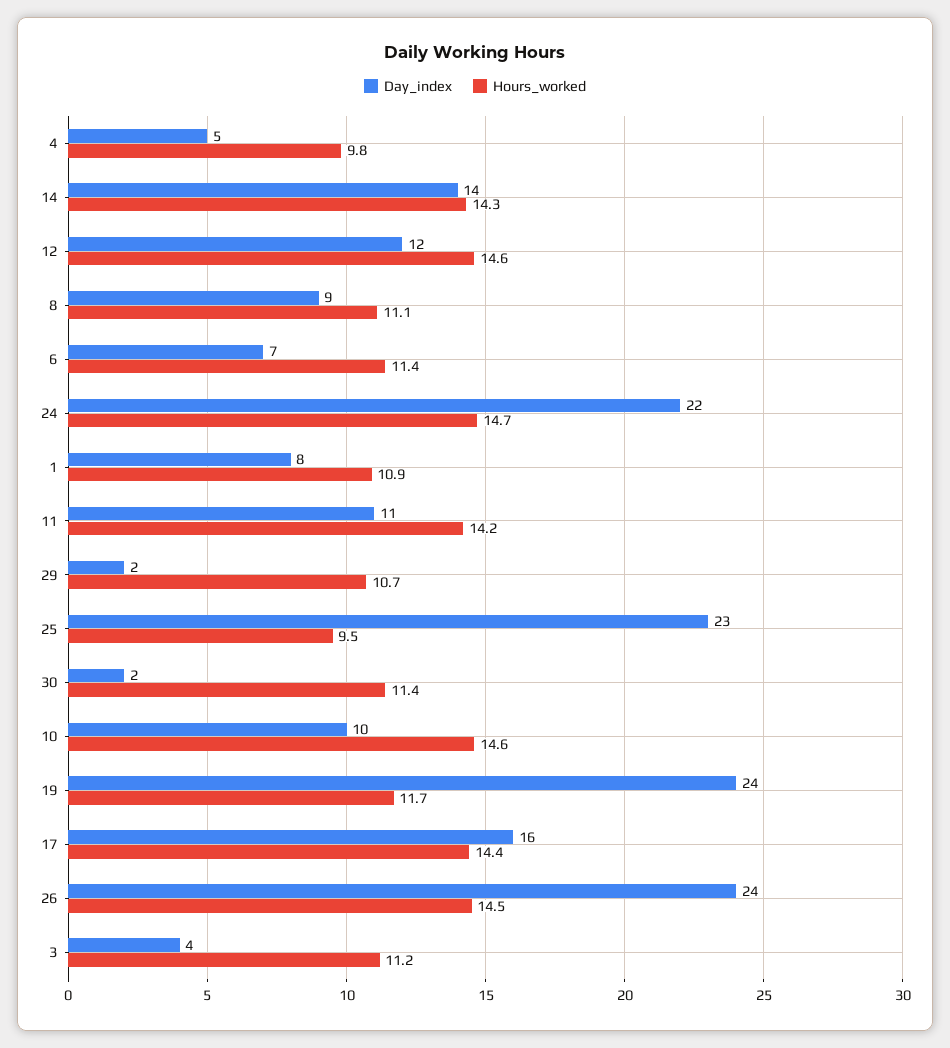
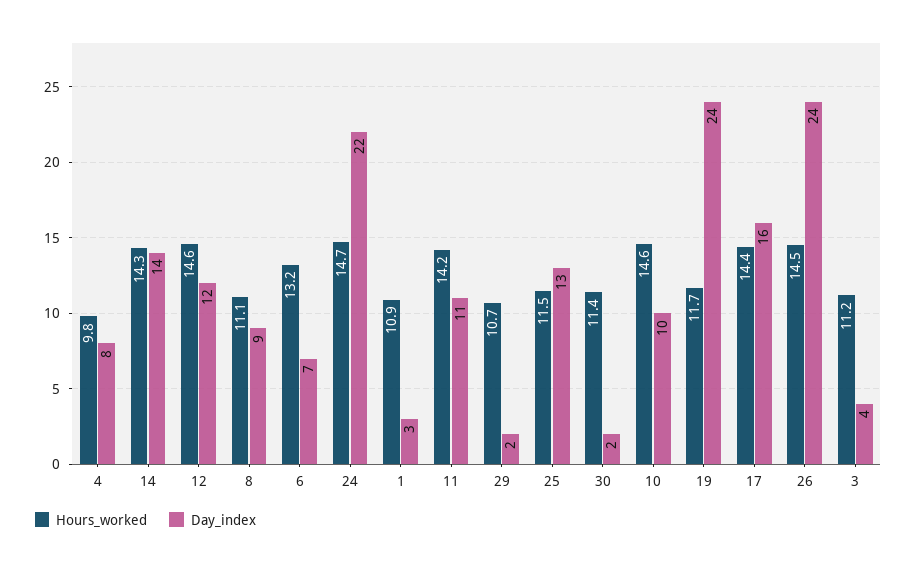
Day_index, 4: 5 -> 8
Hours_worked, 6: 11.4 -> 13.2
Day_index, 1: 8 -> 3
Day_index, 25: 23 -> 13
Hours_worked, 25: 9.5 -> 11.5

